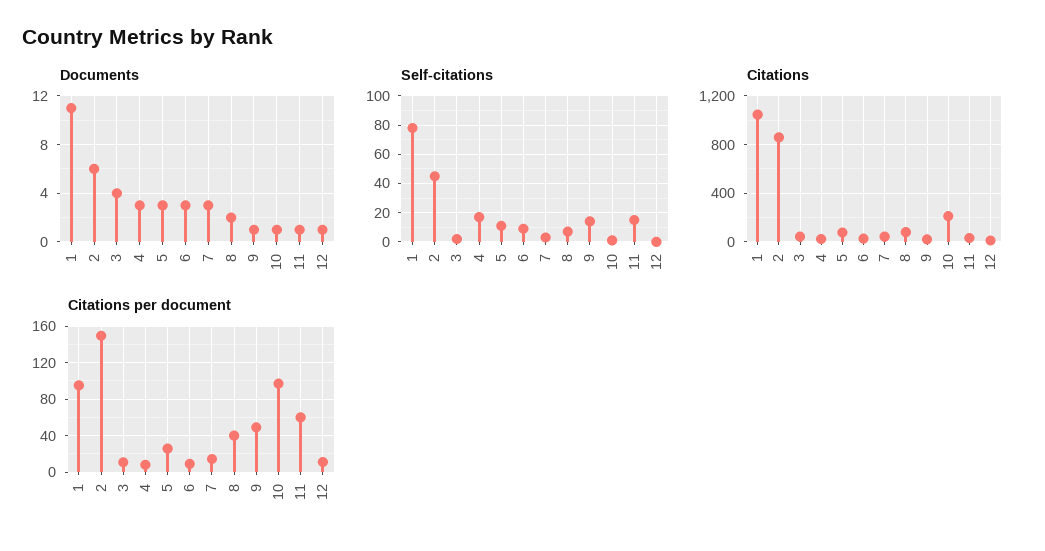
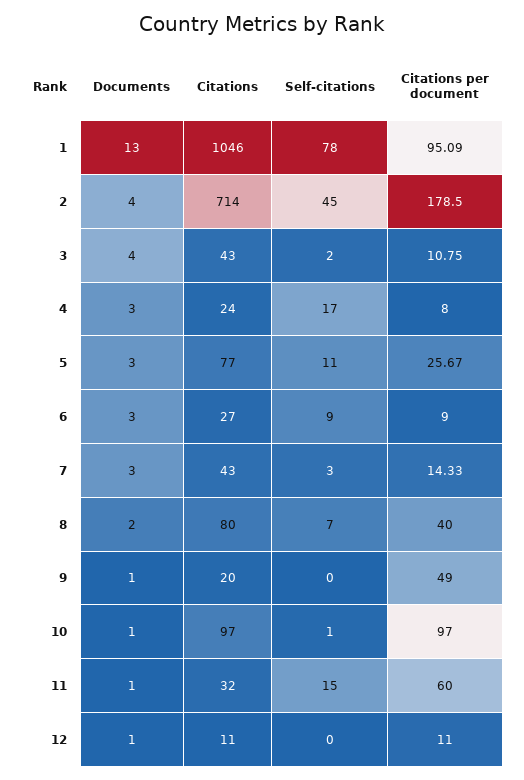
Documents, 1: 11 -> 13
Documents, 2: 6 -> 4
Self-citations, 9: 15 -> 0
Citations, 2: 850 -> 714
Citations, 10: 200 -> 97
Citations per document, 2: 150 -> 178.5

